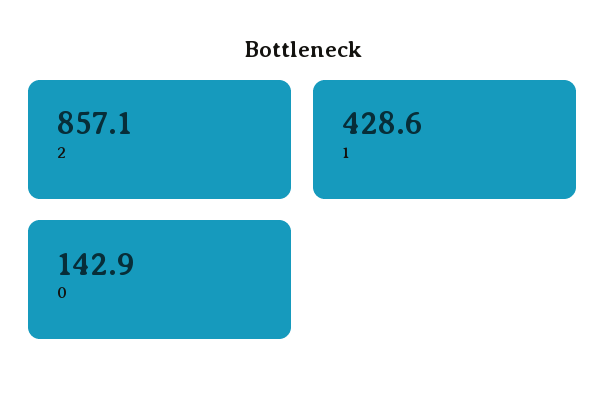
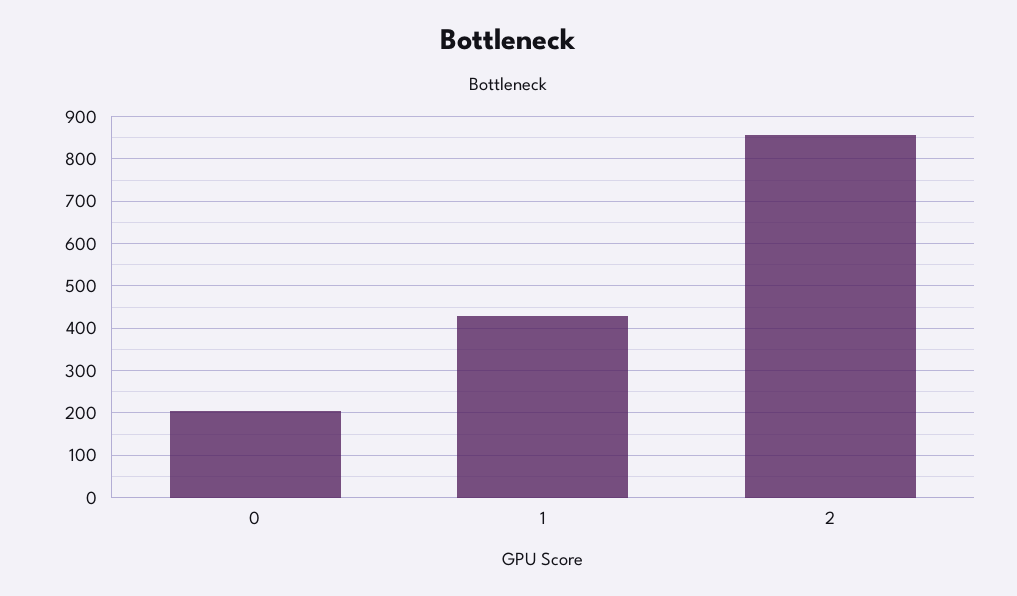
0: 142.9 -> 200

